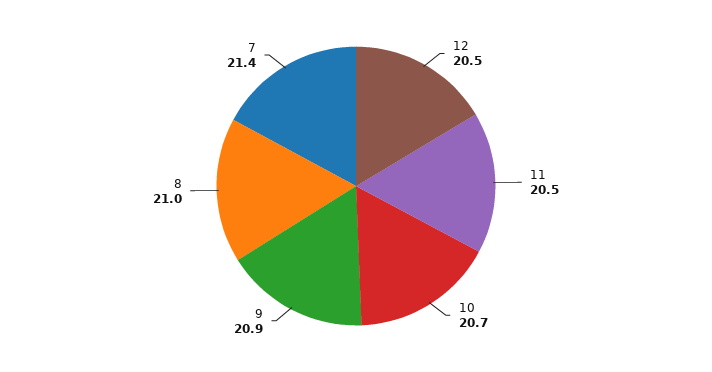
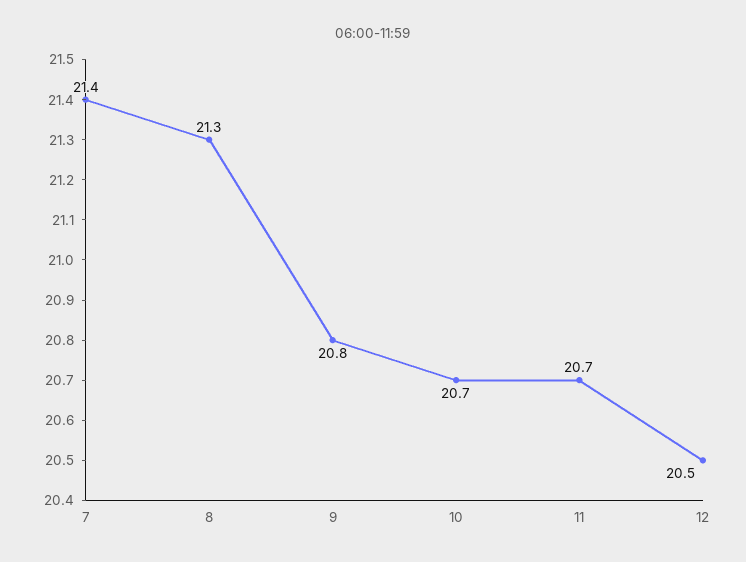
11: 20.5 -> 20.7
9: 20.9 -> 20.8
8: 21 -> 21.3

